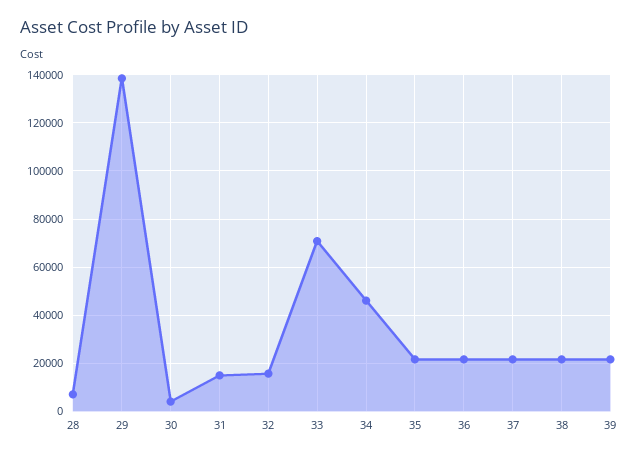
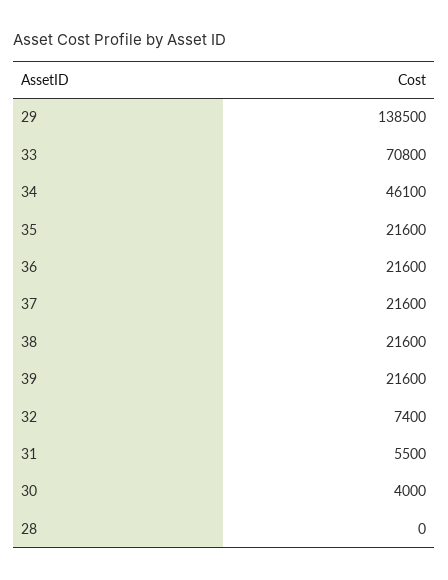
28: 7500 -> 0
31: 15000 -> 5500
32: 15000 -> 7400

